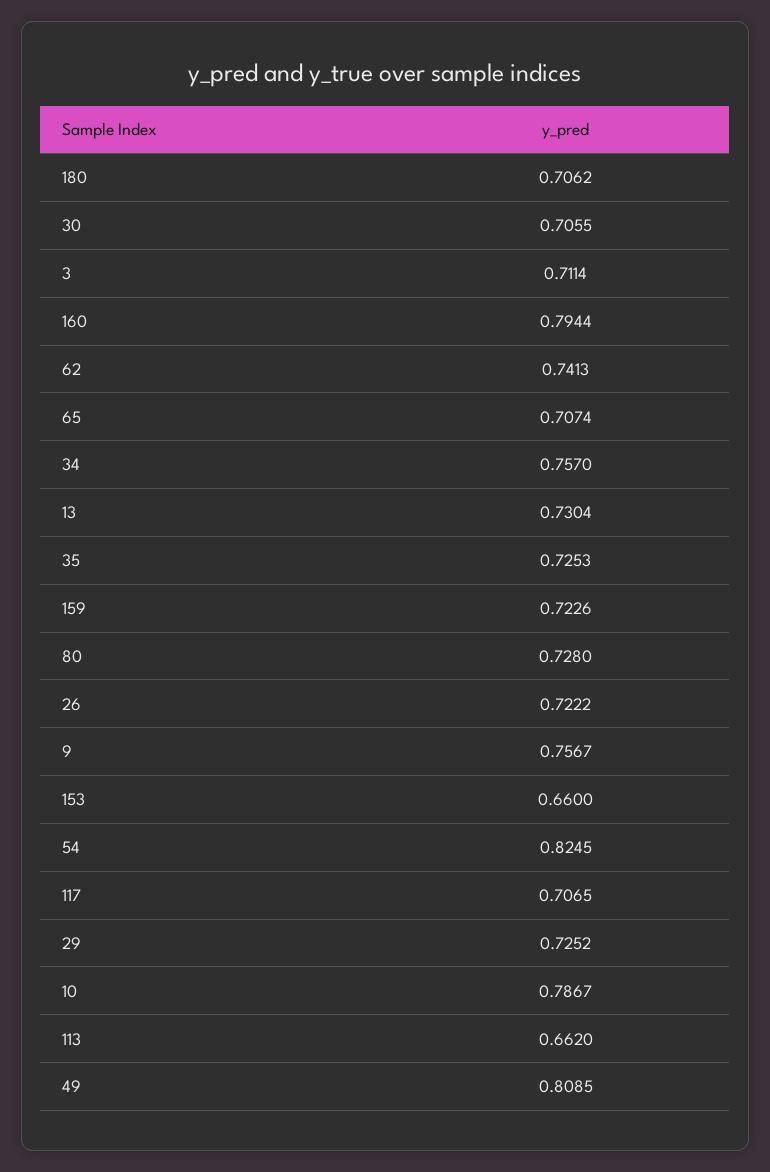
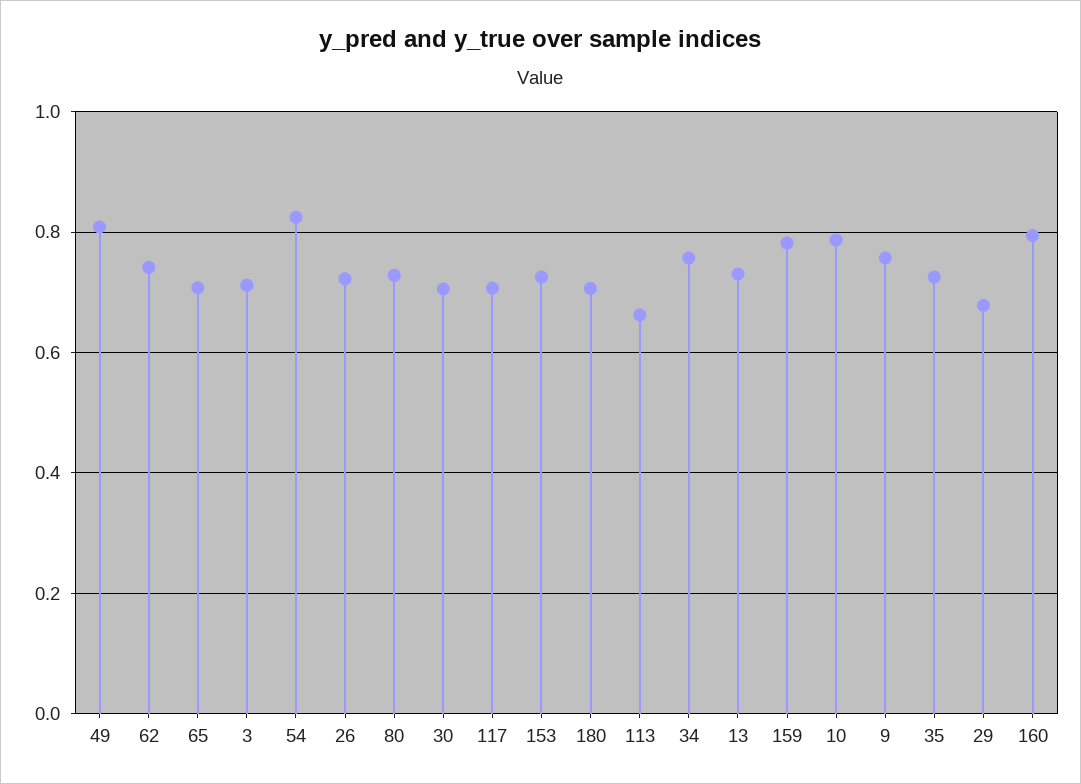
159: 0.7226 -> 0.78
153: 0.66 -> 0.72
29: 0.7252 -> 0.68

